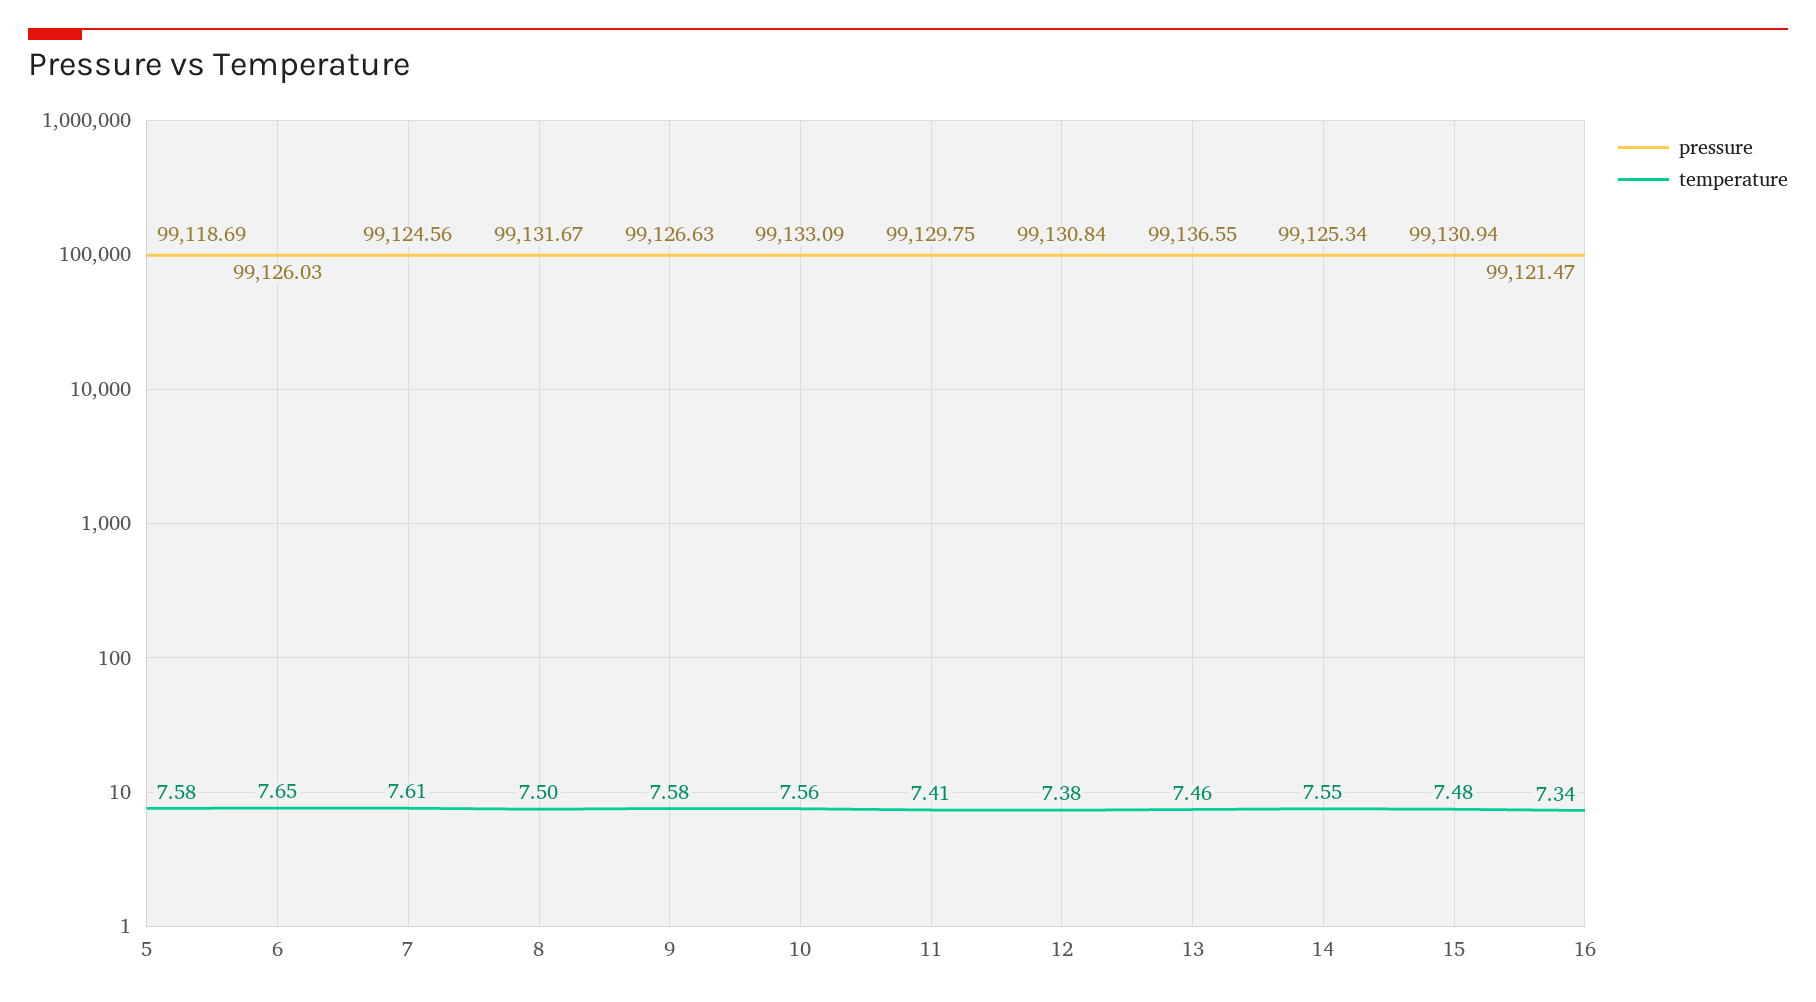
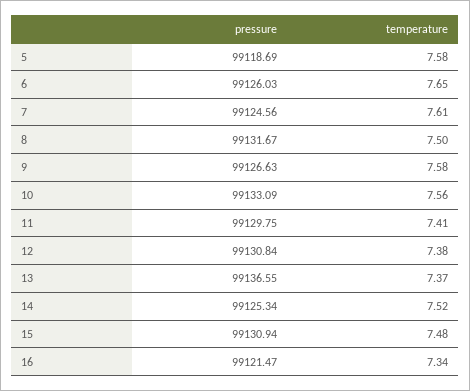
temperature, 13: 7.46 -> 7.37
temperature, 14: 7.55 -> 7.52

